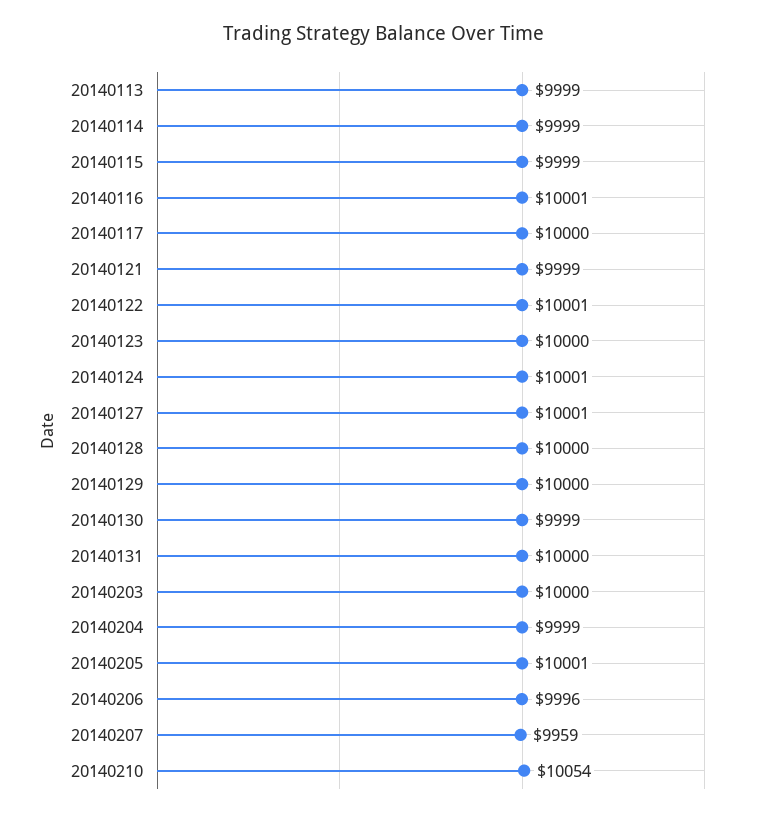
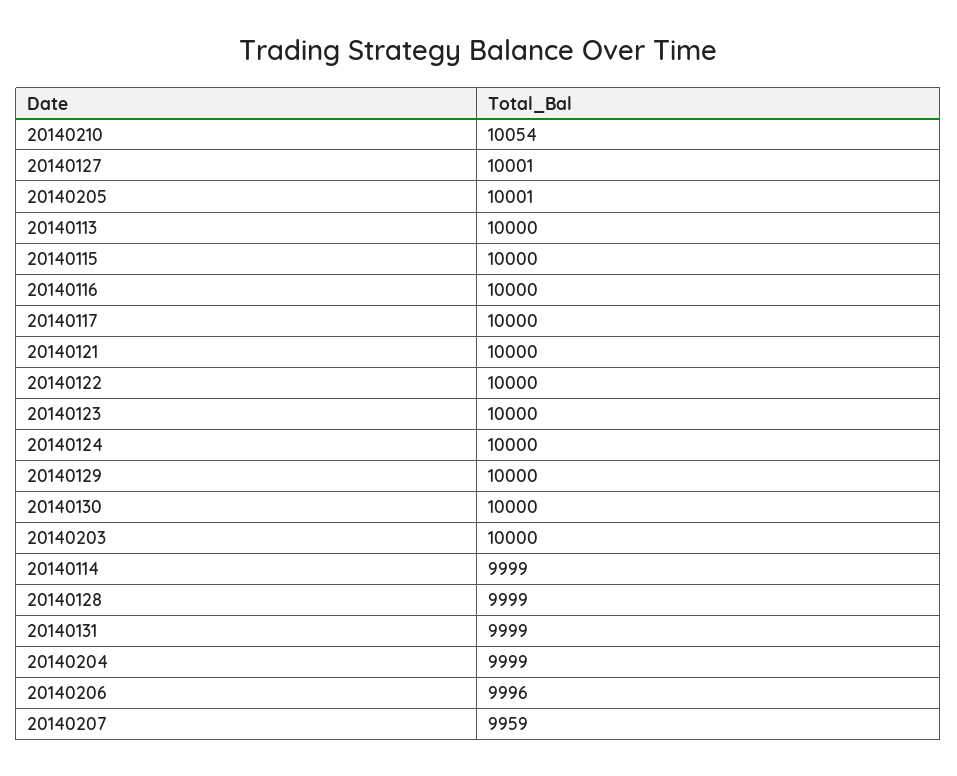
20140113: 9999 -> 10000
20140115: 9999 -> 10000
20140116: 10001 -> 10000
20140121: 9999 -> 10000
20140122: 10001 -> 10000
20140124: 10001 -> 10000
20140128: 10000 -> 9999
20140130: 9999 -> 10000
20140131: 10000 -> 9999

